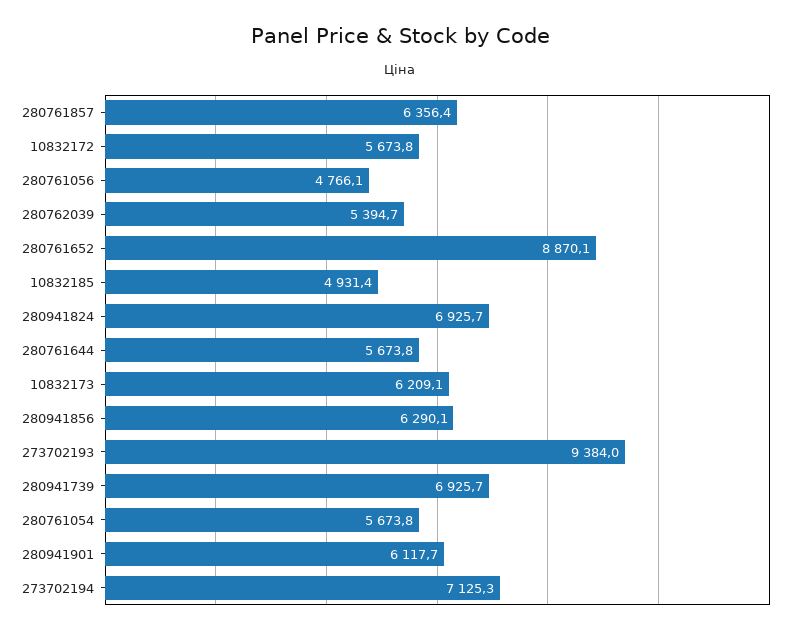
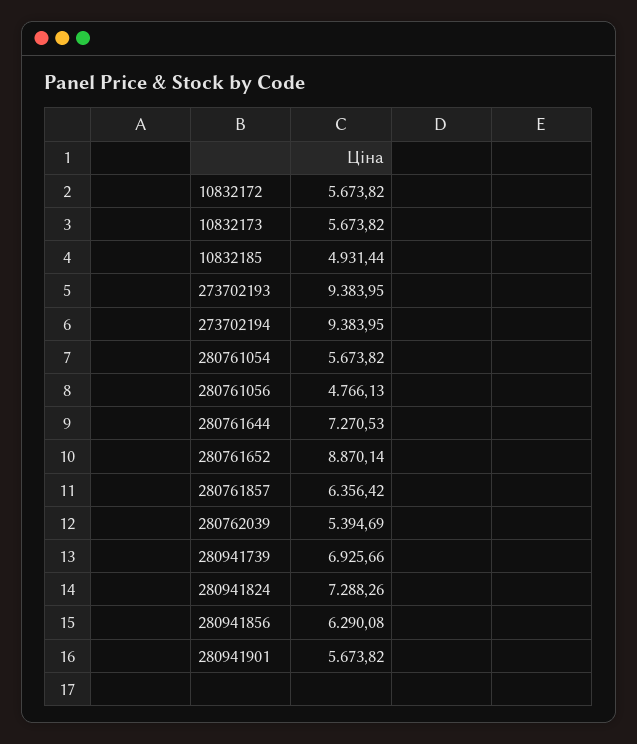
280941824: 6925.7 -> 7288.26
280761644: 5673.8 -> 7270.53
10832173: 6209.1 -> 5673.82
280941901: 6117.7 -> 5673.82
273702194: 7125.3 -> 9383.95

